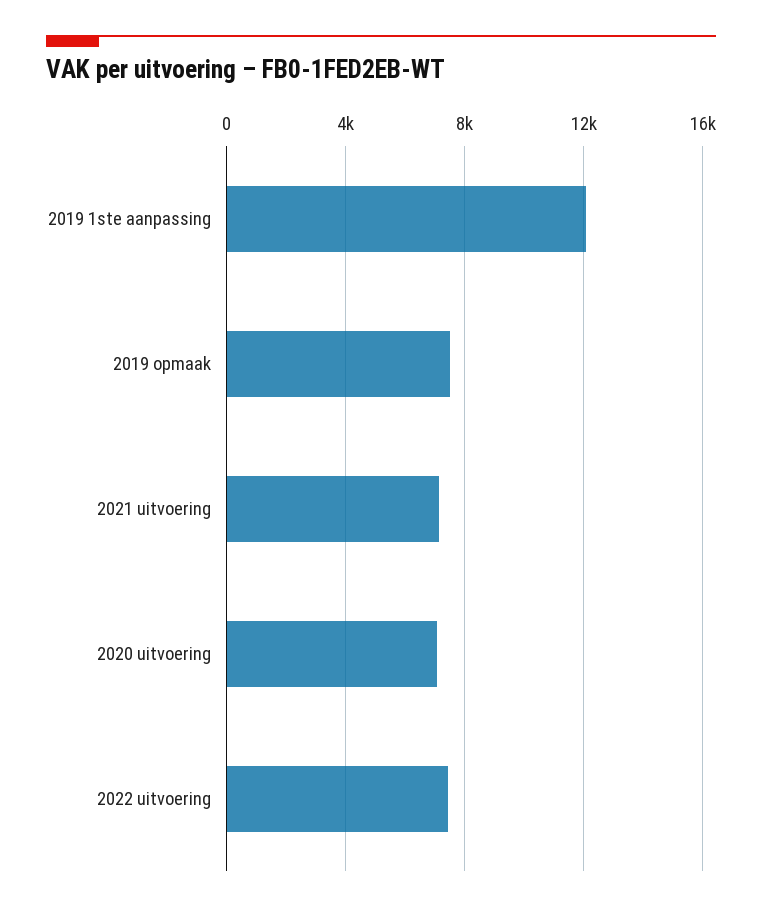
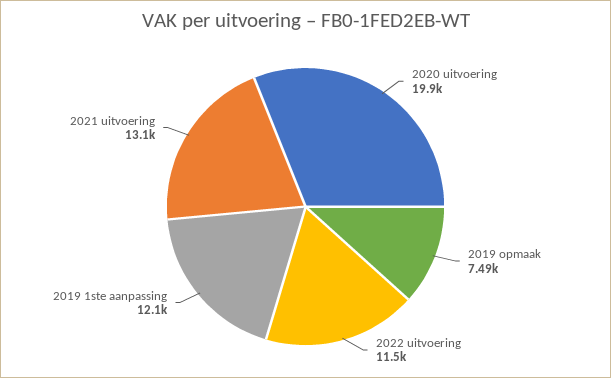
2021 uitvoering: 7000 -> 13100
2020 uitvoering: 7000 -> 19900
2022 uitvoering: 7500 -> 11500

